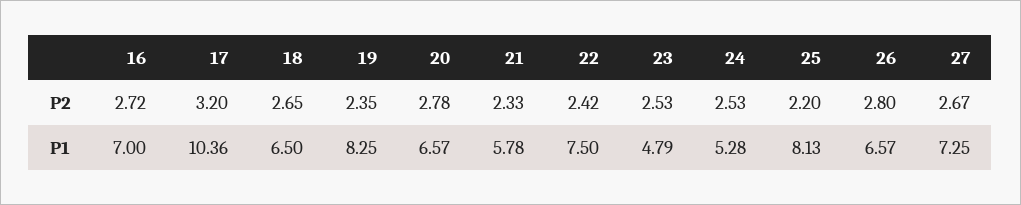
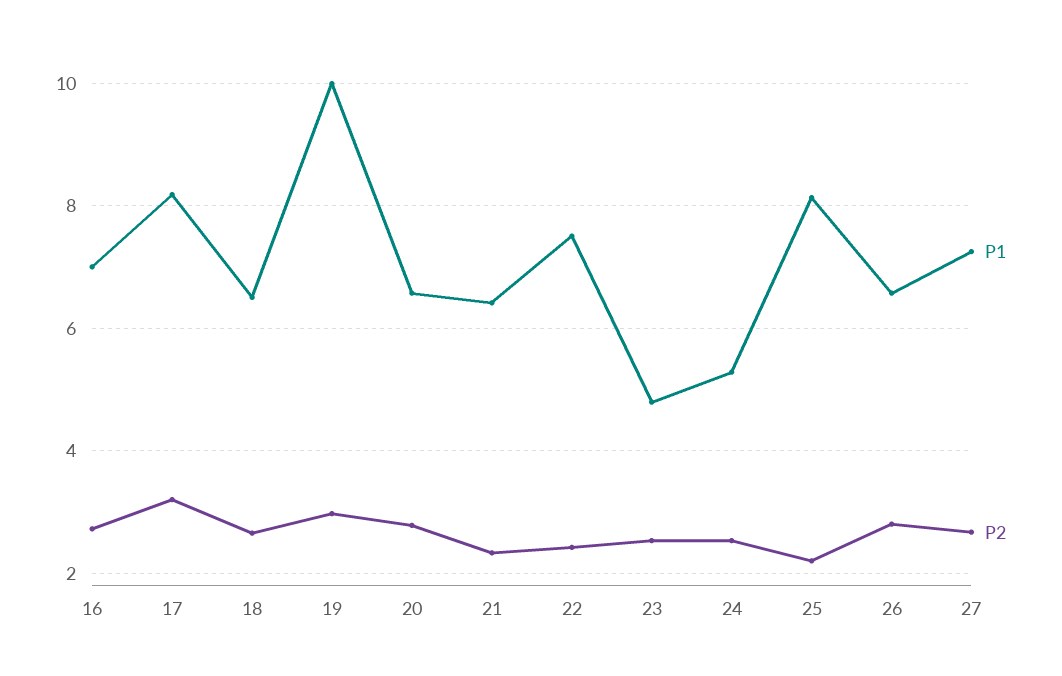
P2, 19: 2.35 -> 3
P1, 17: 10.36 -> 8.2
P1, 19: 8.25 -> 10
P1, 21: 5.78 -> 6.4

